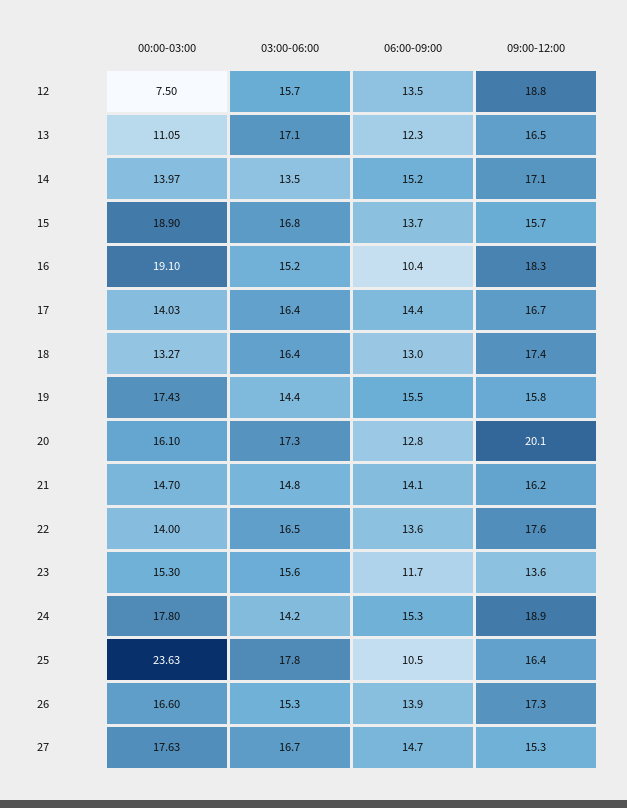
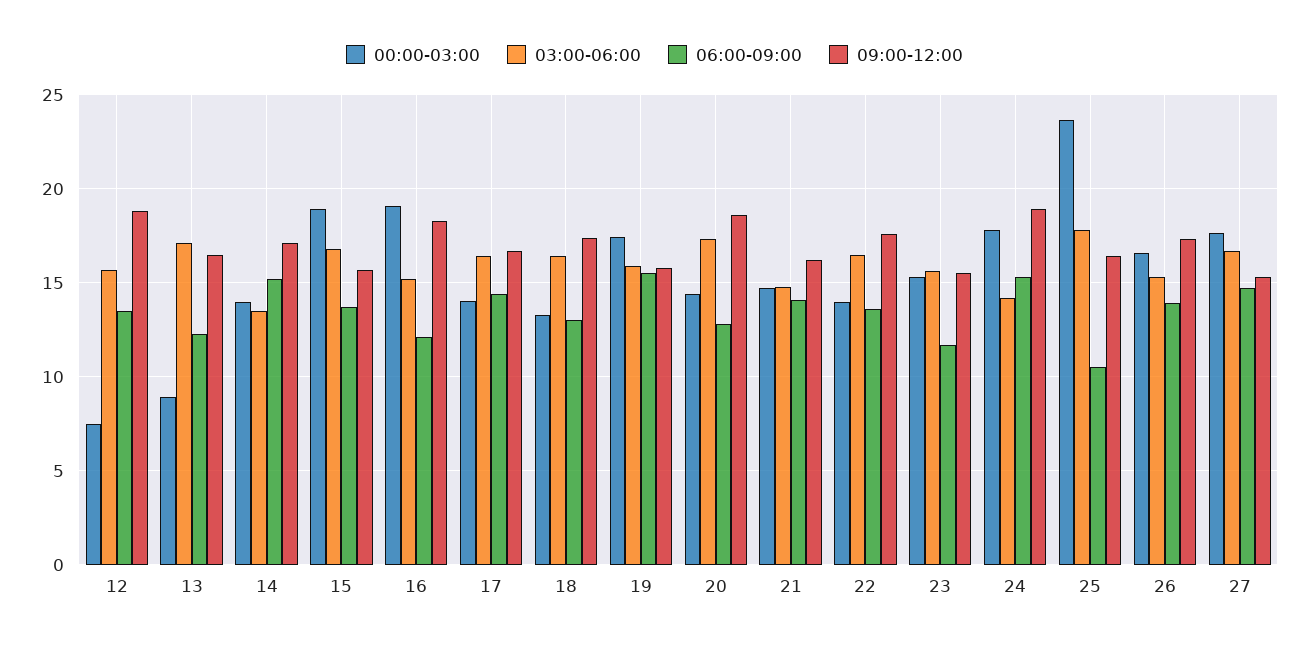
00:00-03:00, 13: 11.05 -> 9
06:00-09:00, 16: 10.4 -> 12
03:00-06:00, 19: 14.4 -> 16
00:00-03:00, 20: 16.1 -> 14.5
09:00-12:00, 20: 20.1 -> 18.5
09:00-12:00, 23: 13.6 -> 15.5

